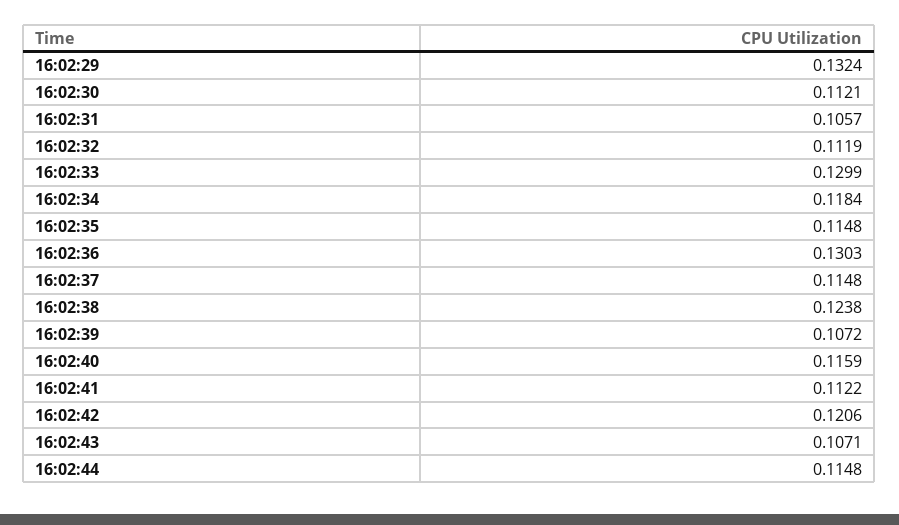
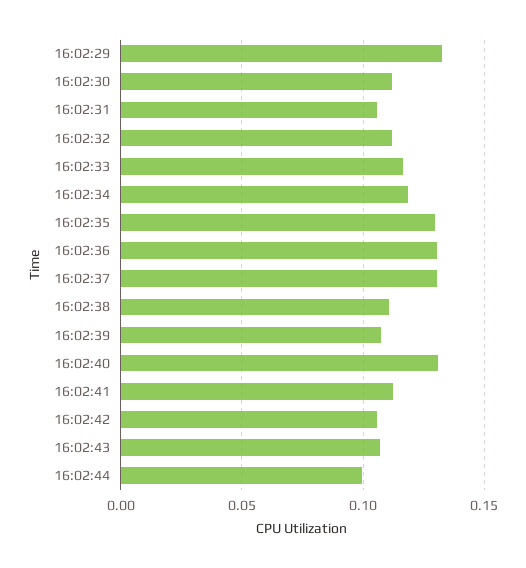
16:02:33: 0.1299 -> 0.115
16:02:35: 0.1148 -> 0.13
16:02:37: 0.1148 -> 0.13
16:02:38: 0.1238 -> 0.11
16:02:40: 0.1159 -> 0.13
16:02:42: 0.1206 -> 0.105
16:02:44: 0.1148 -> 0.1

